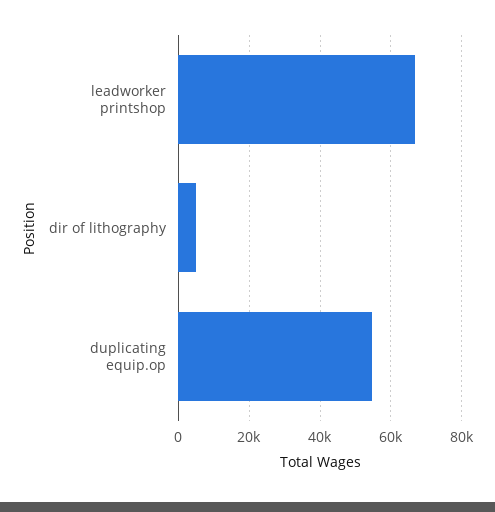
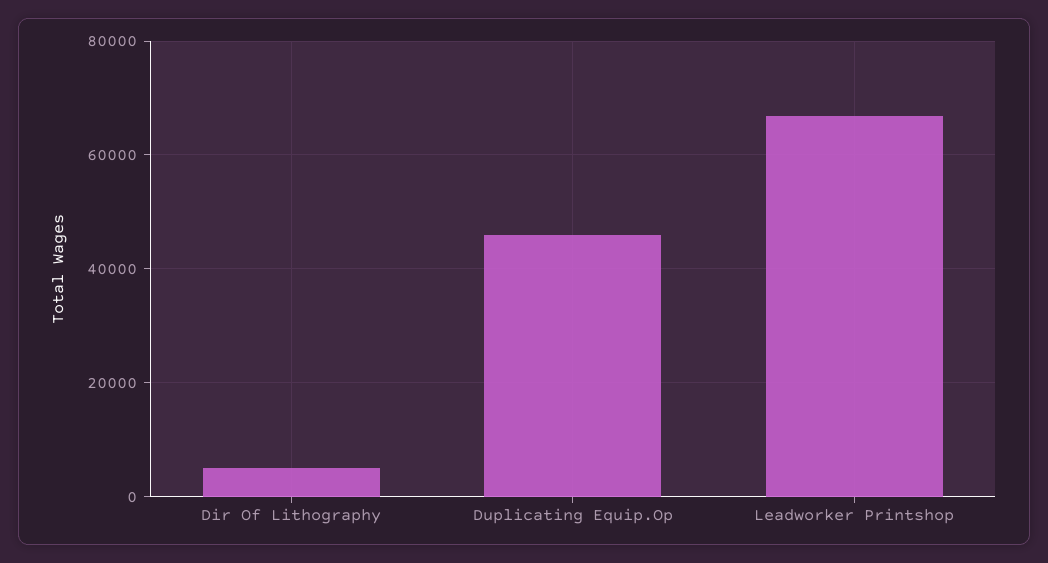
duplicating equip.op: 54000 -> 46000

